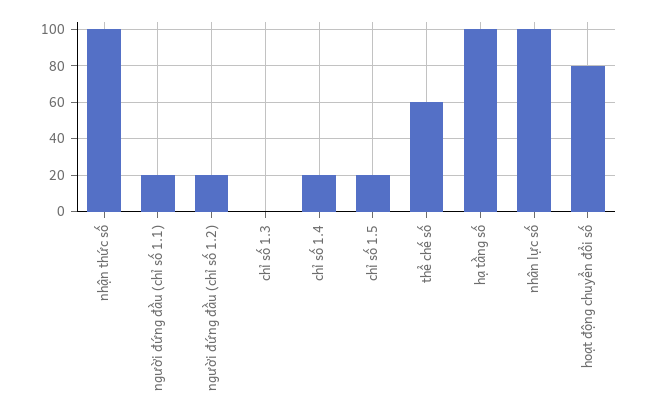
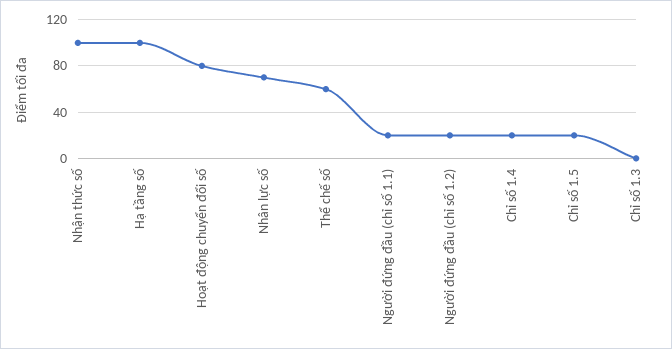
nhân lực số: 100 -> 70

